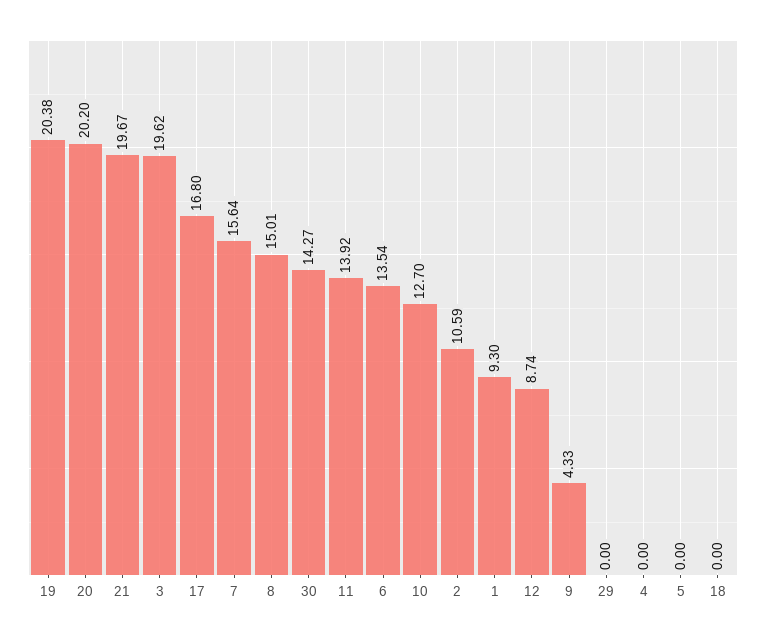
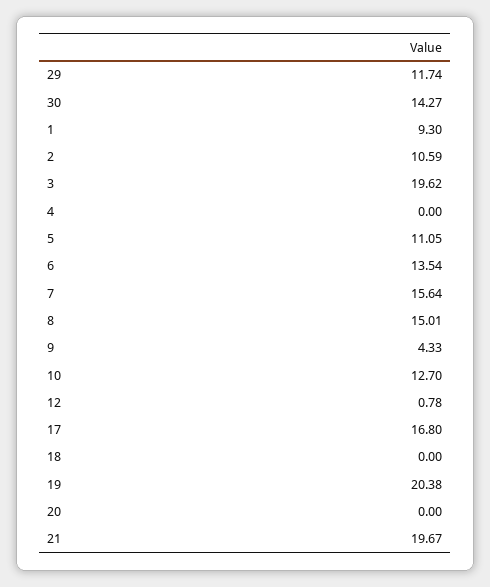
20: 20.2 -> 0
11: 13.92 -> none
12: 8.74 -> 0.78
29: 0 -> 11.74
5: 0 -> 11.05

